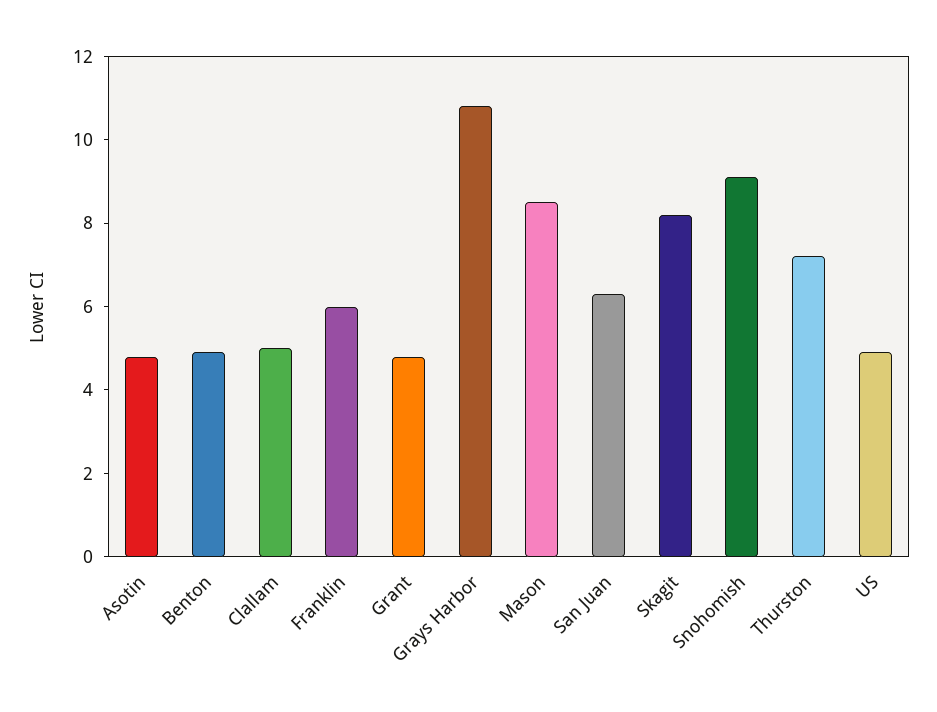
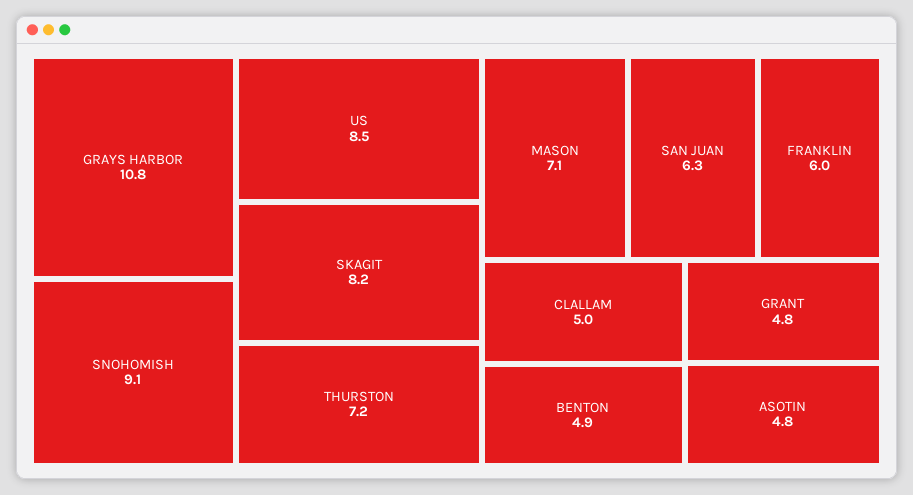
Mason: 8.5 -> 7.1
US: 5 -> 8.5

